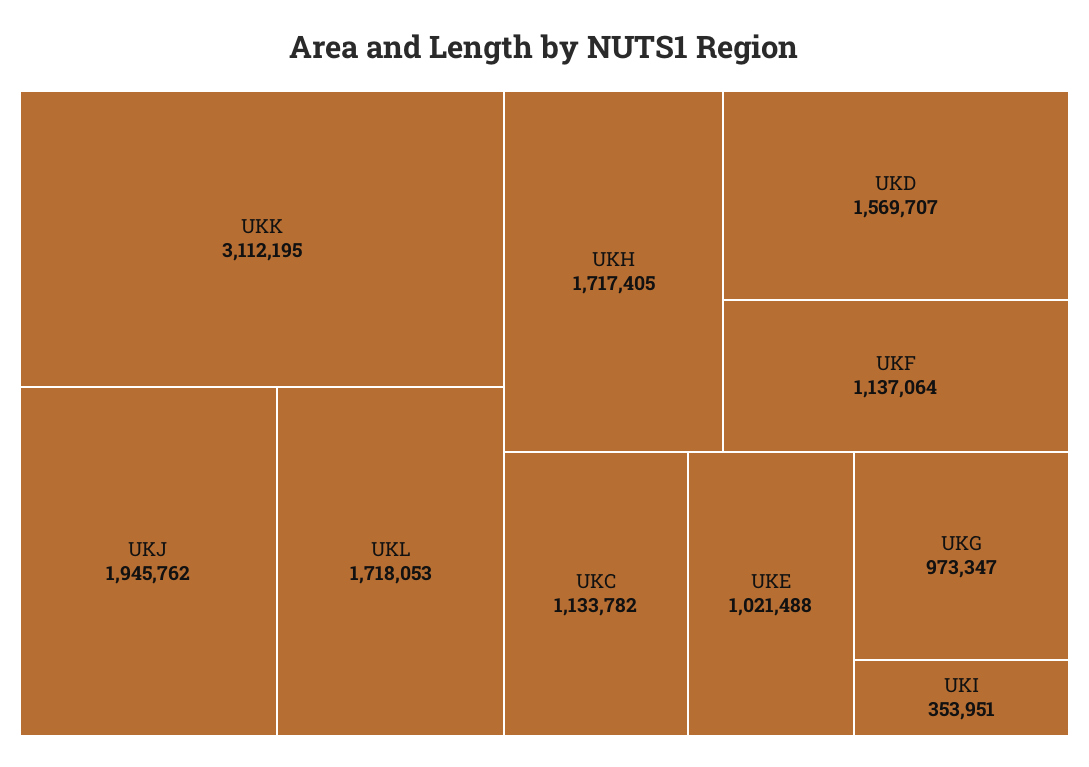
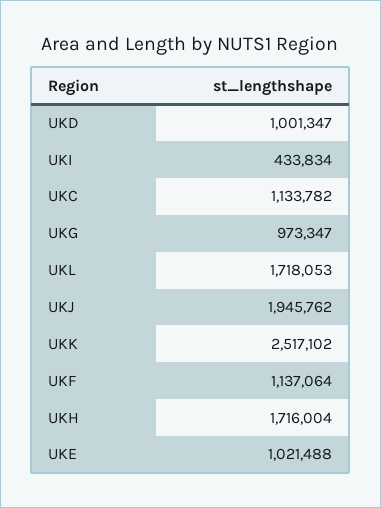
UKK: 3112195 -> 2517102
UKH: 1717405 -> 1716004
UKD: 1569707 -> 1001347
UKI: 353951 -> 433834

